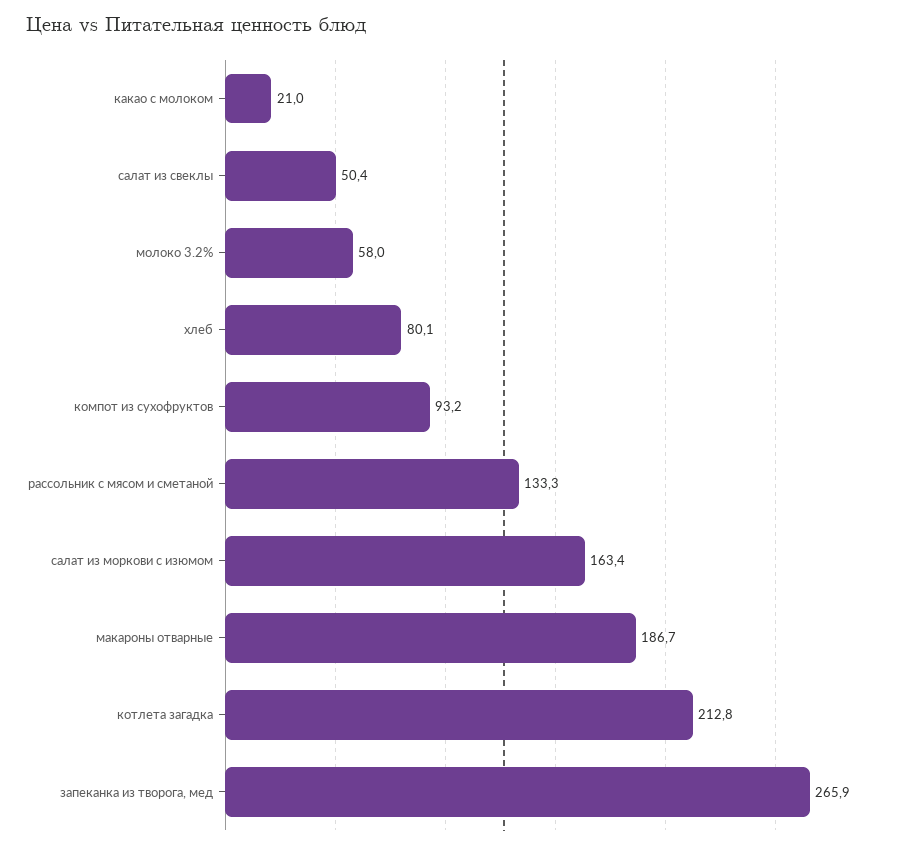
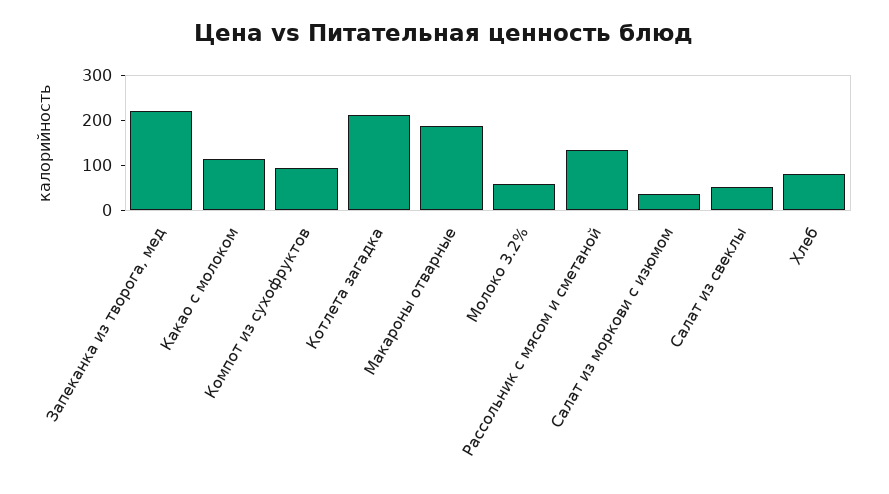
какао с молоком: 21 -> 120
салат из моркови с изюмом: 163.4 -> 40
запеканка из творога, мед: 265.9 -> 220

